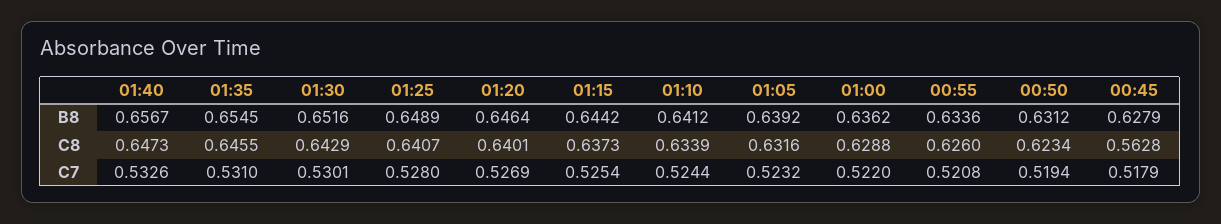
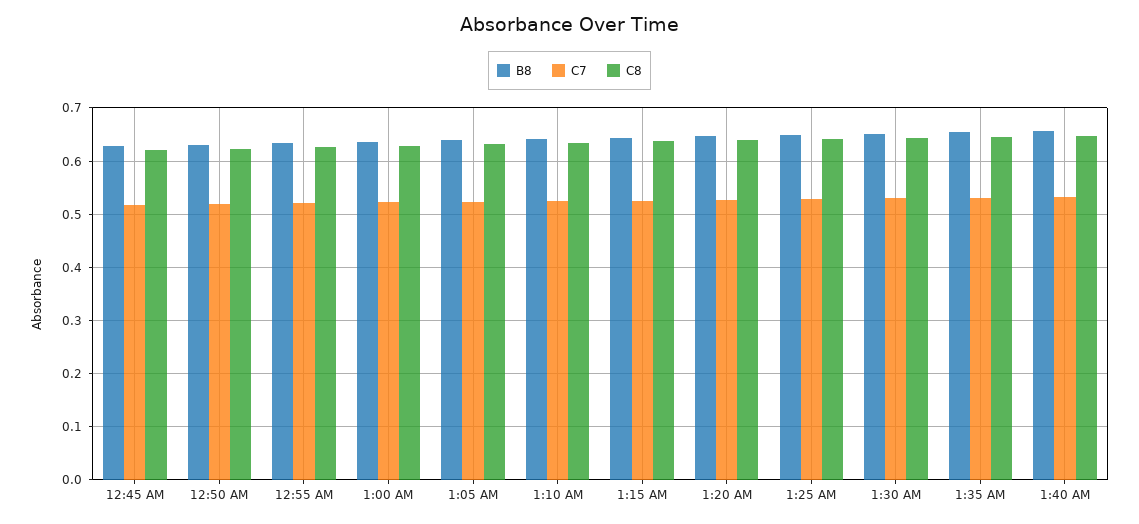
C8, 00:45: 0.5628 -> 0.62

